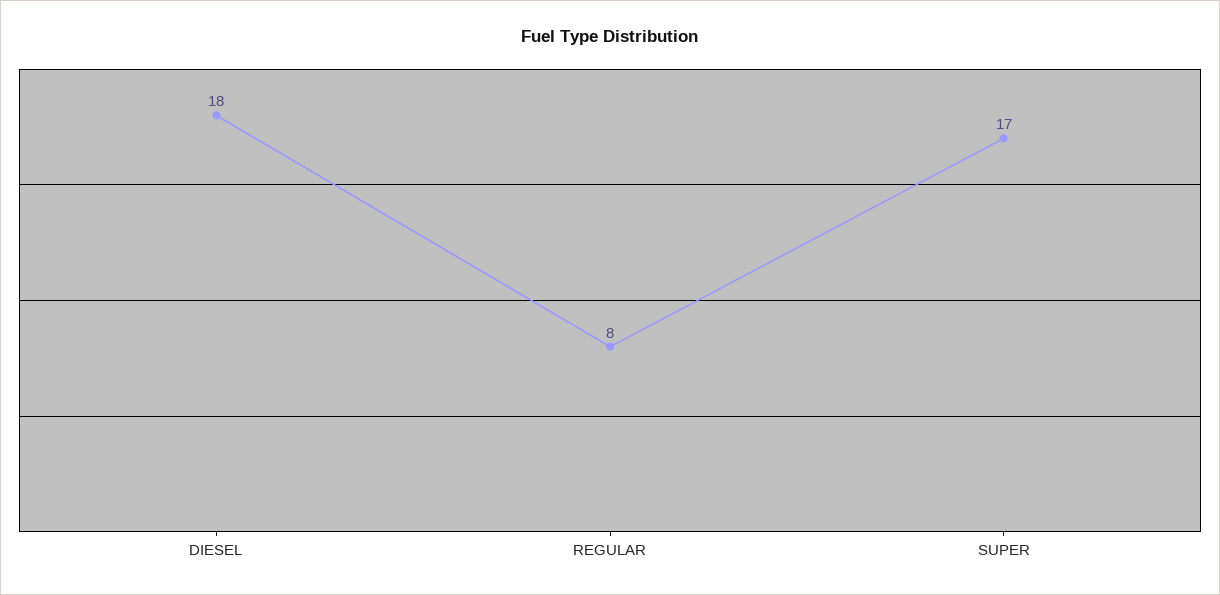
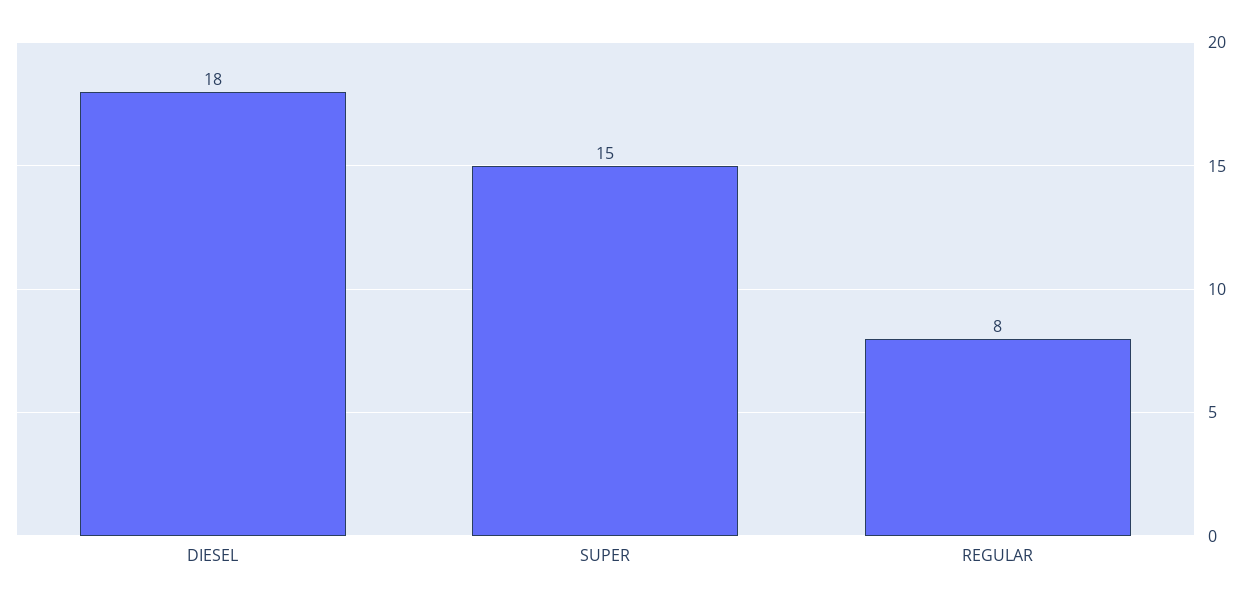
SUPER: 17 -> 15

